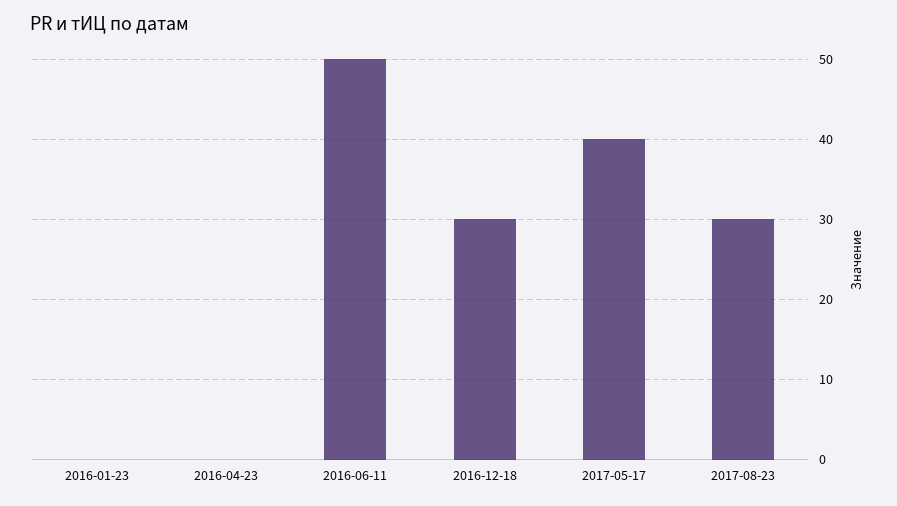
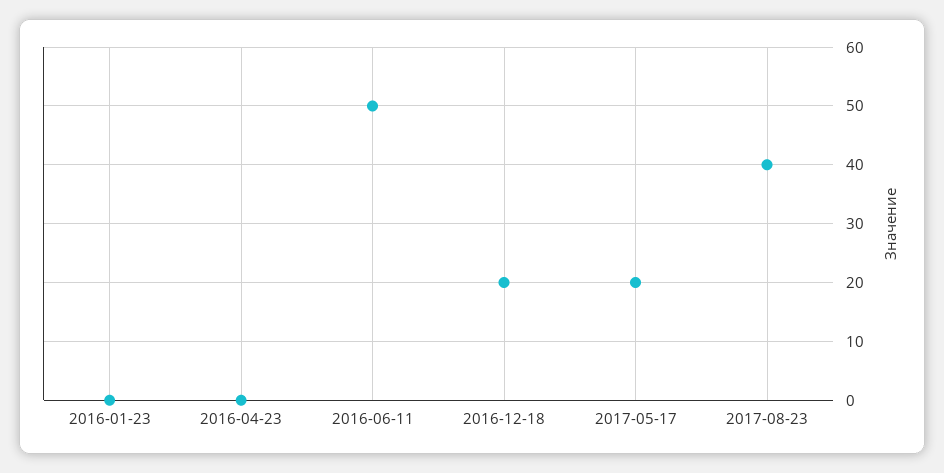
2016-12-18: 30 -> 20
2017-05-17: 40 -> 20
2017-08-23: 30 -> 40

